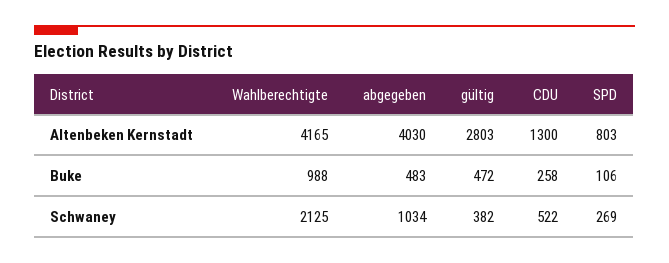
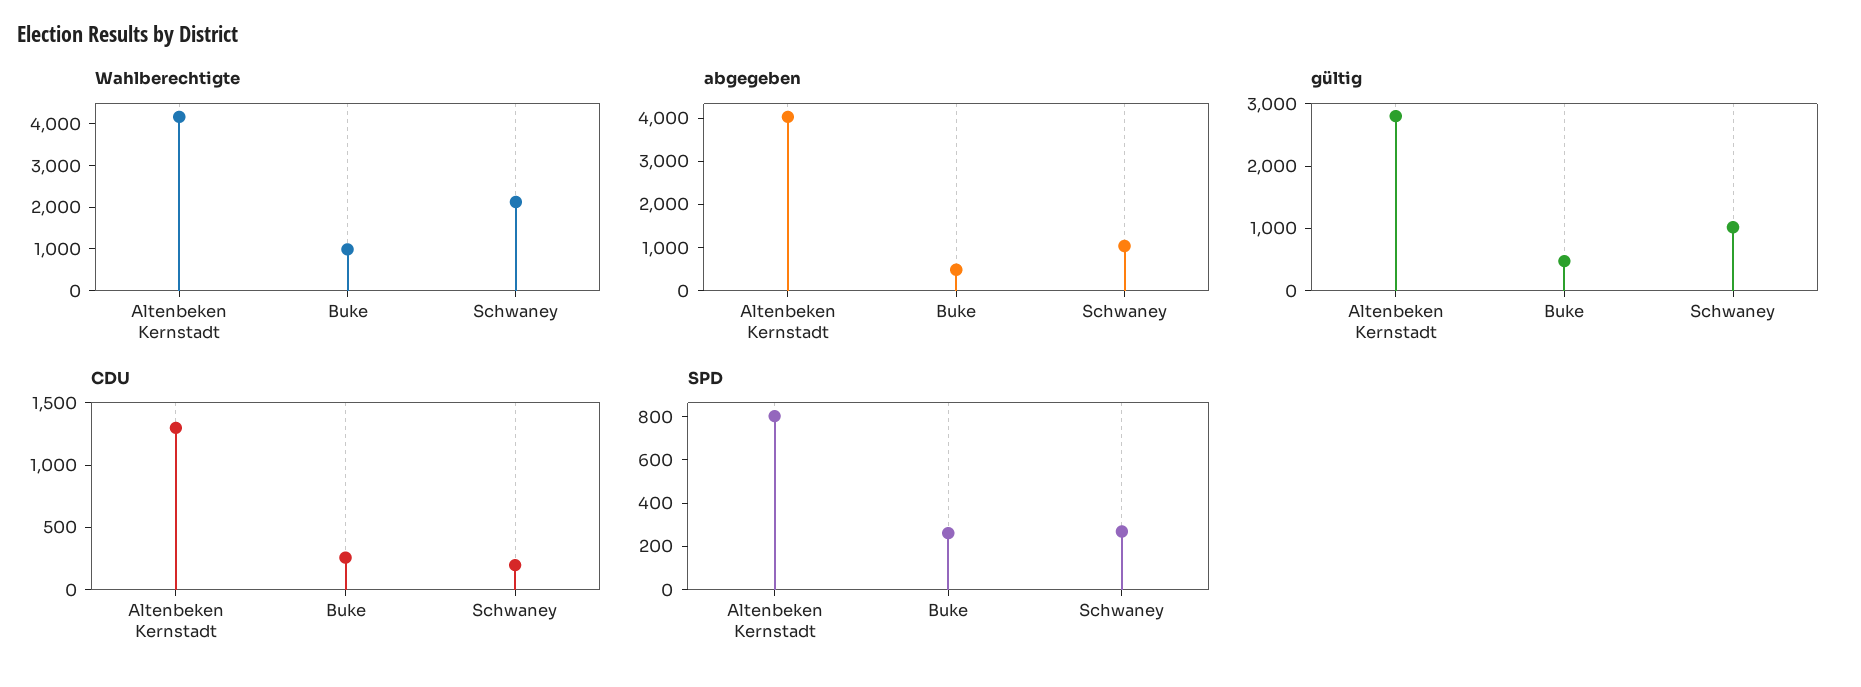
SPD, Buke: 106 -> 250
gültig, Schwaney: 382 -> 1000
CDU, Schwaney: 522 -> 200

